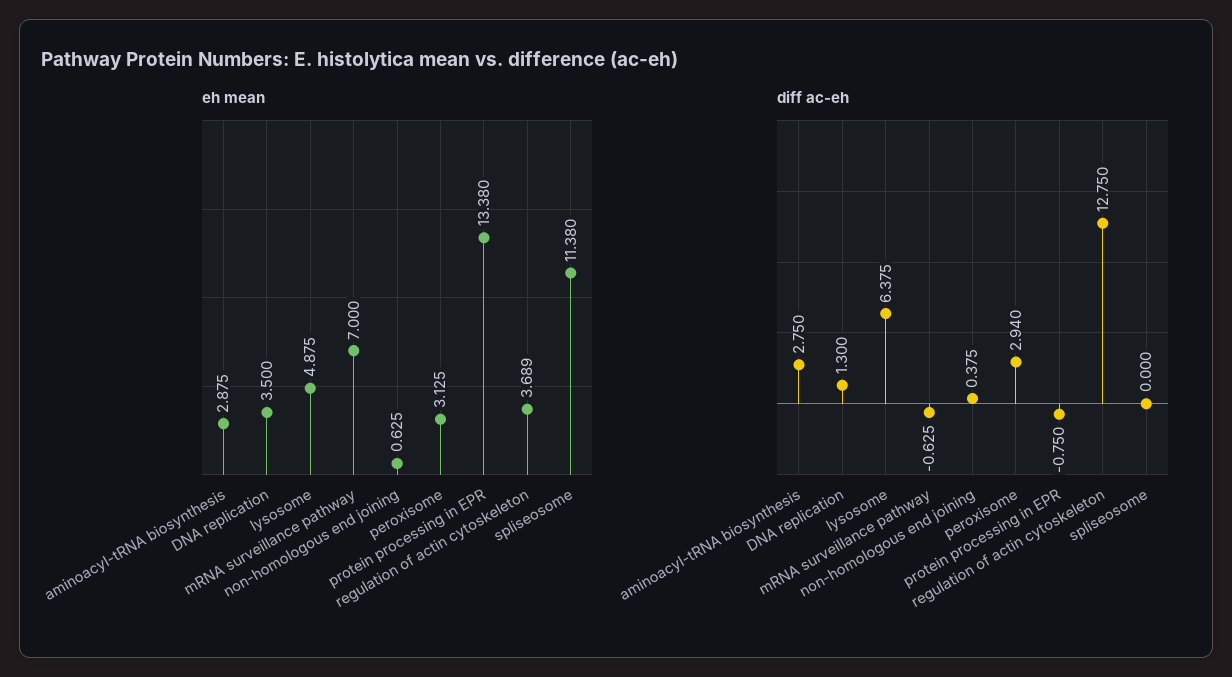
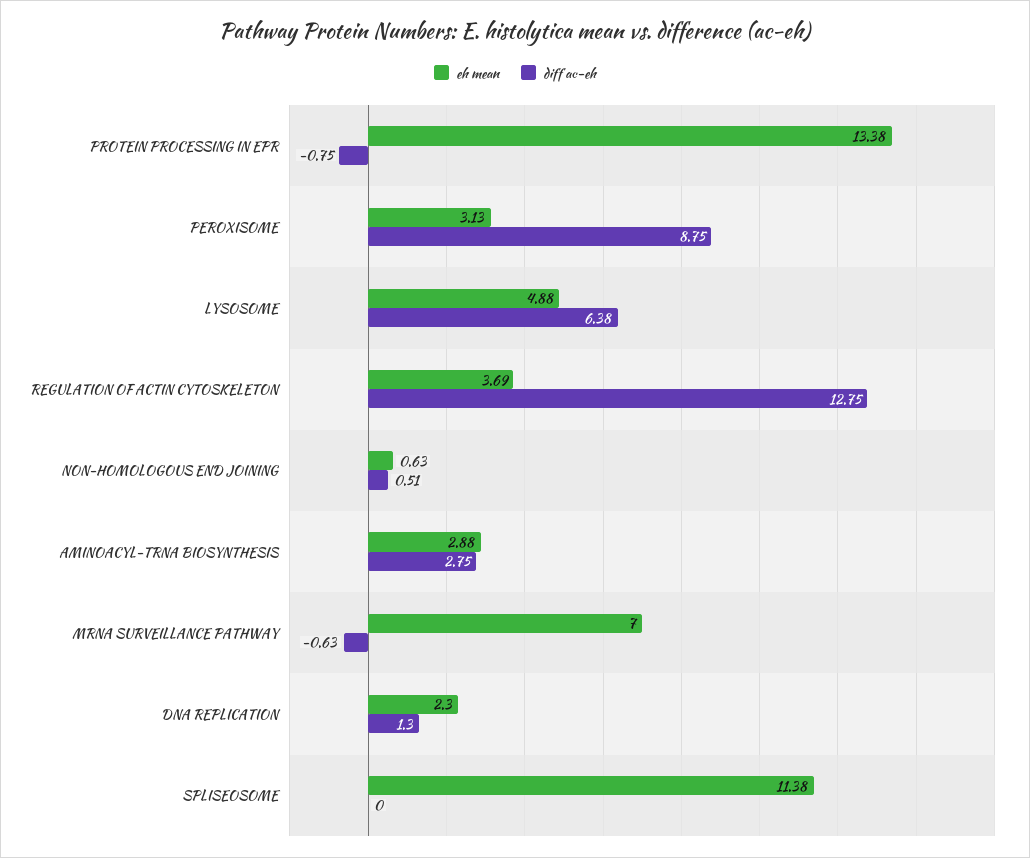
eh mean, DNA replication: 3.5 -> 2.3
diff ac-eh, non-homologous end joining: 0.375 -> 0.51
diff ac-eh, peroxisome: 2.94 -> 8.75

